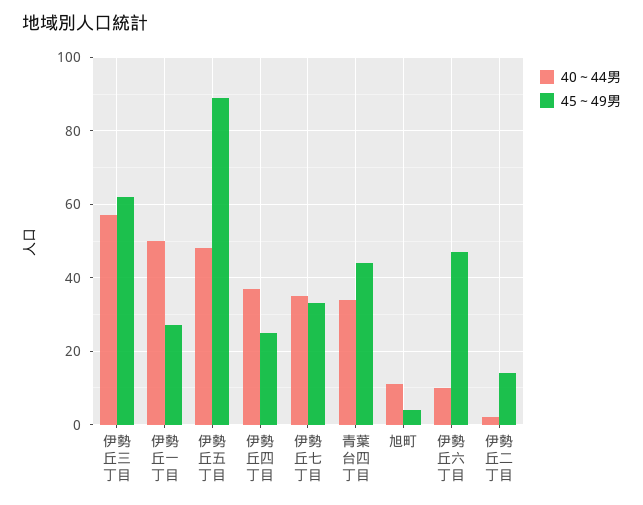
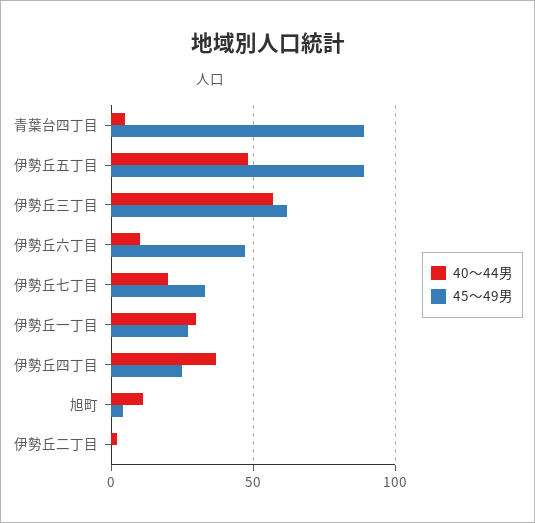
40～44男, 伊勢丘一丁目: 50 -> 30
40～44男, 伊勢丘七丁目: 35 -> 20
40～44男, 青葉台四丁目: 35 -> 5
45～49男, 青葉台四丁目: 45 -> 90
45～49男, 伊勢丘二丁目: 15 -> 0

